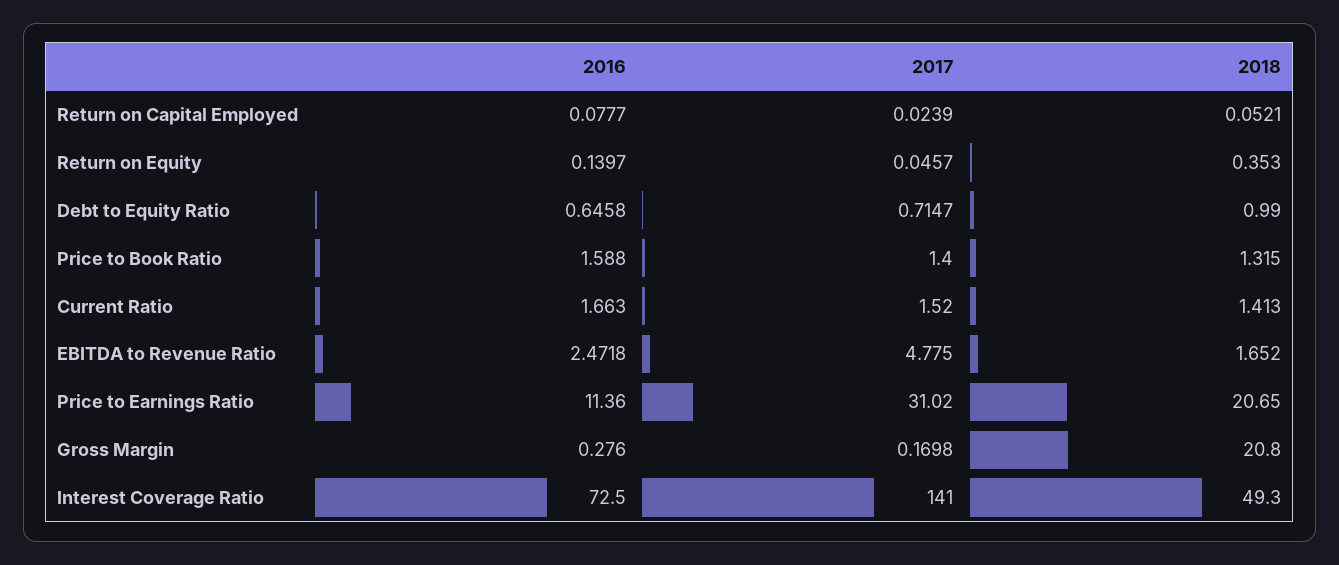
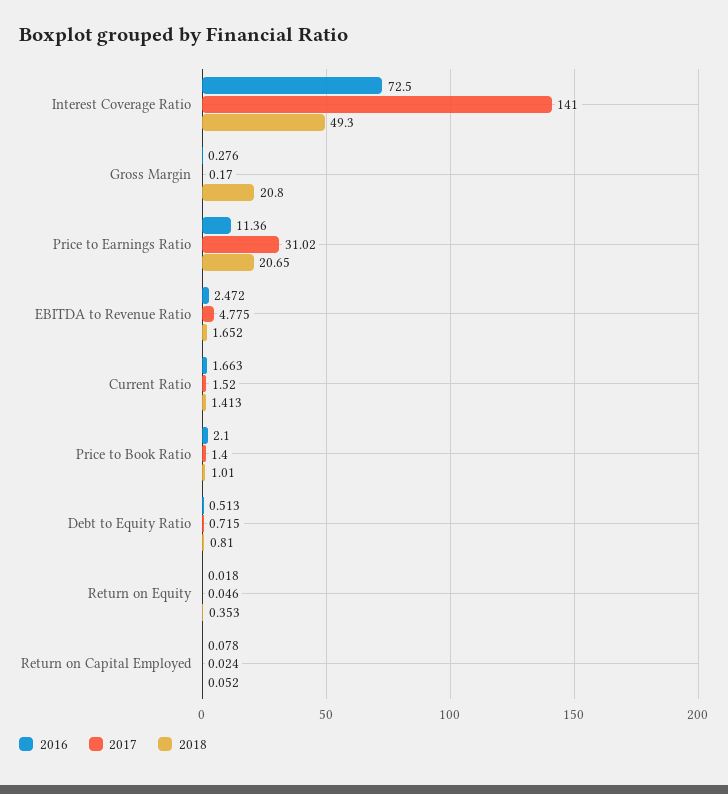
2016, Return on Equity: 0.1397 -> 0.018
2016, Debt to Equity Ratio: 0.6458 -> 0.513
2018, Debt to Equity Ratio: 0.99 -> 0.81
2016, Price to Book Ratio: 1.588 -> 2.1
2018, Price to Book Ratio: 1.315 -> 1.01

